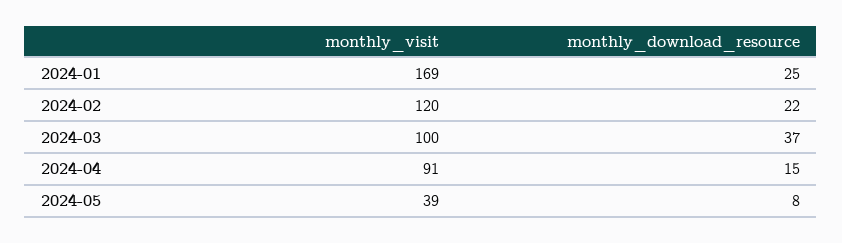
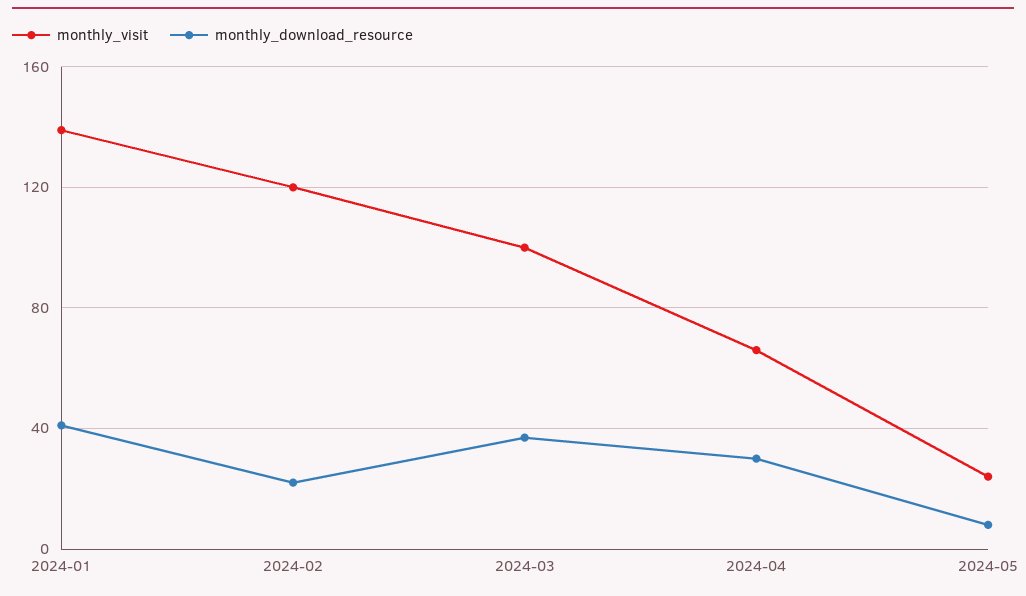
monthly_visit, 2024-01: 169 -> 140
monthly_download_resource, 2024-01: 25 -> 40
monthly_visit, 2024-04: 91 -> 65
monthly_download_resource, 2024-04: 15 -> 30
monthly_visit, 2024-05: 39 -> 25

